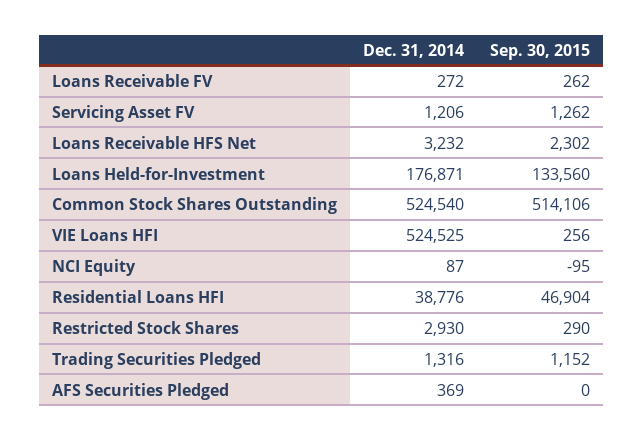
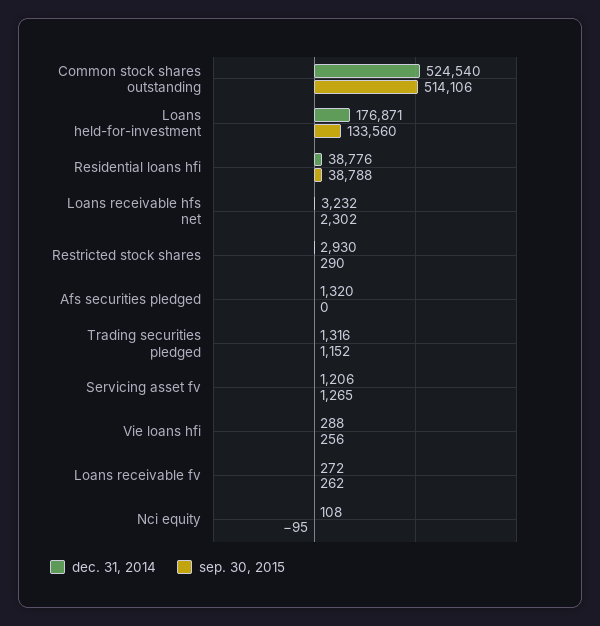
Sep. 30, 2015, Servicing Asset FV: 1262 -> 1265
Dec. 31, 2014, VIE Loans HFI: 524525 -> 288
Dec. 31, 2014, NCI Equity: 87 -> 108
Sep. 30, 2015, Residential Loans HFI: 46904 -> 38788
Dec. 31, 2014, AFS Securities Pledged: 369 -> 1320

